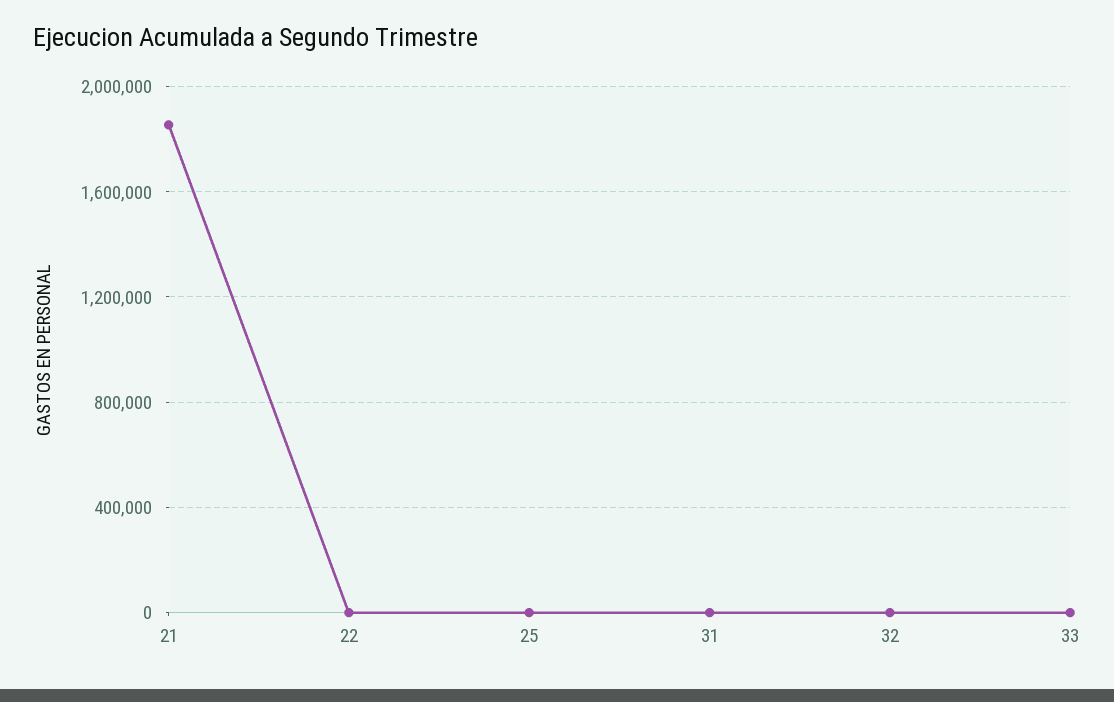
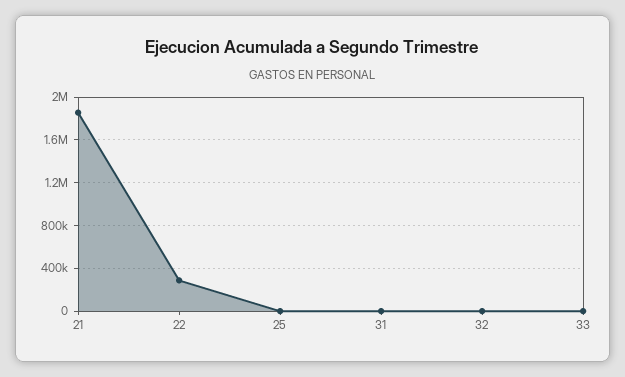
22: 0 -> 300000

